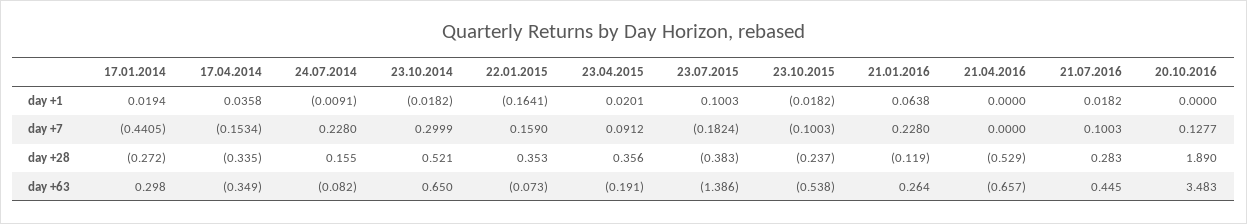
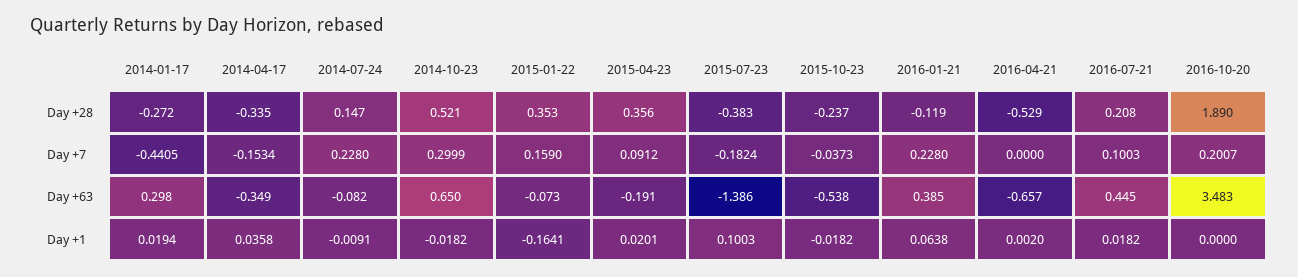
21.04.2016, day +1: 0 -> 0.002
23.10.2015, day +7: -0.1003 -> -0.0373
20.10.2016, day +7: 0.1277 -> 0.2007
24.07.2014, day +28: 0.155 -> 0.147
21.07.2016, day +28: 0.283 -> 0.208
21.01.2016, day +63: 0.264 -> 0.385

